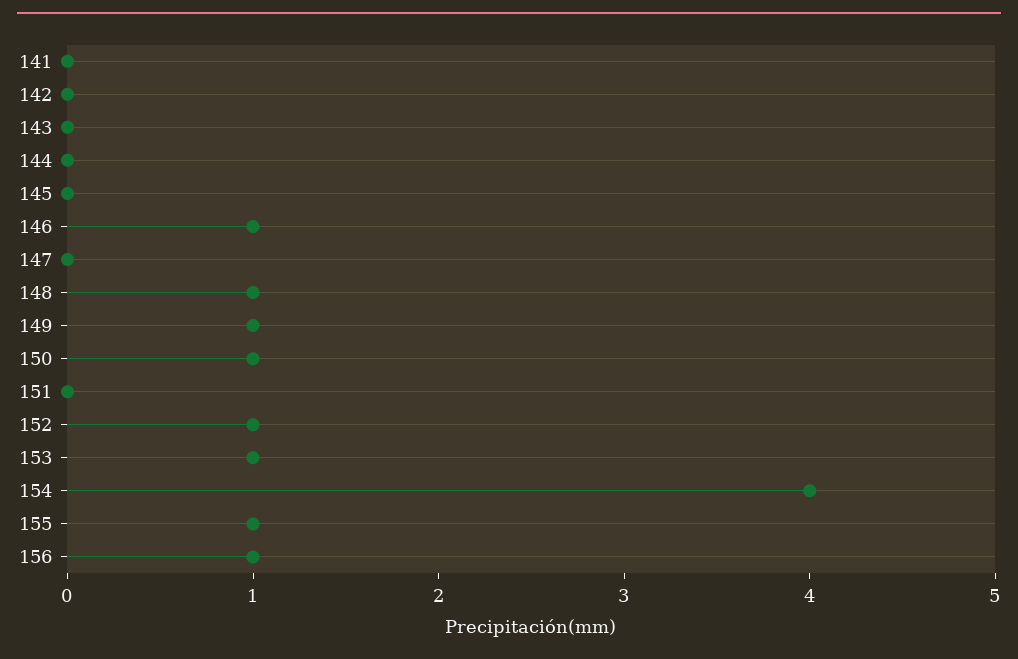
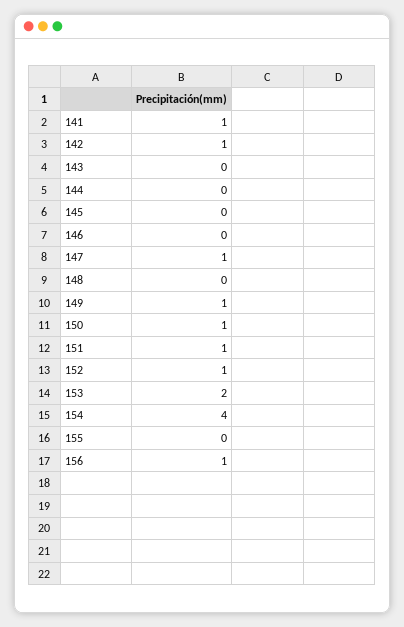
141: 0 -> 1
142: 0 -> 1
146: 1 -> 0
147: 0 -> 1
148: 1 -> 0
151: 0 -> 1
153: 1 -> 2
155: 1 -> 0

